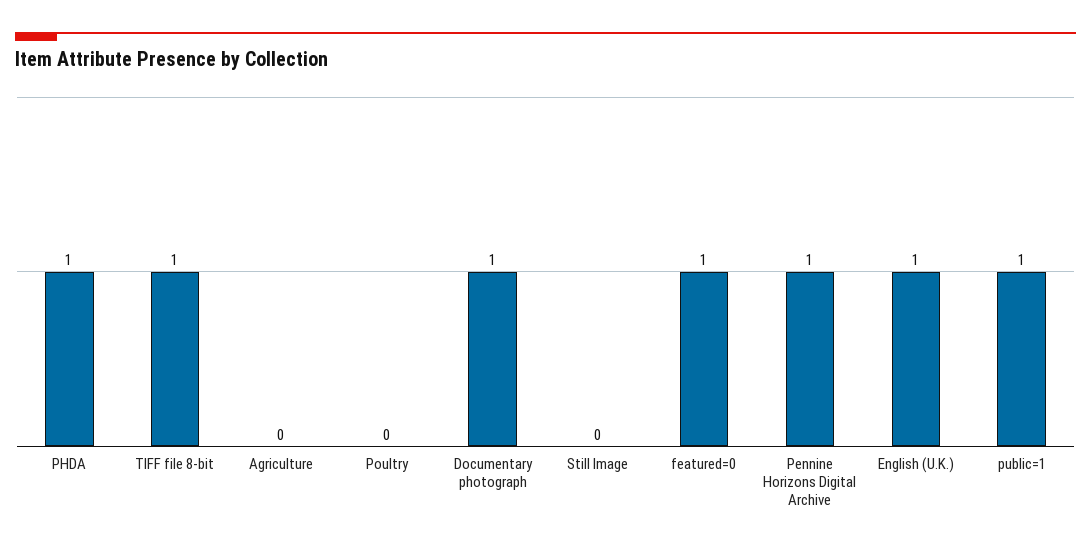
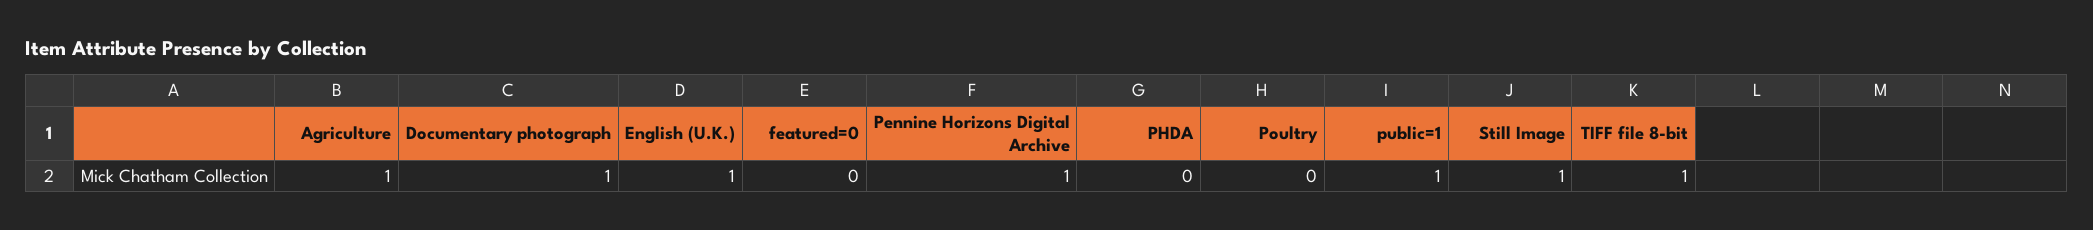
PHDA: 1 -> 0
Agriculture: 0 -> 1
Still Image: 0 -> 1
featured=0: 1 -> 0

